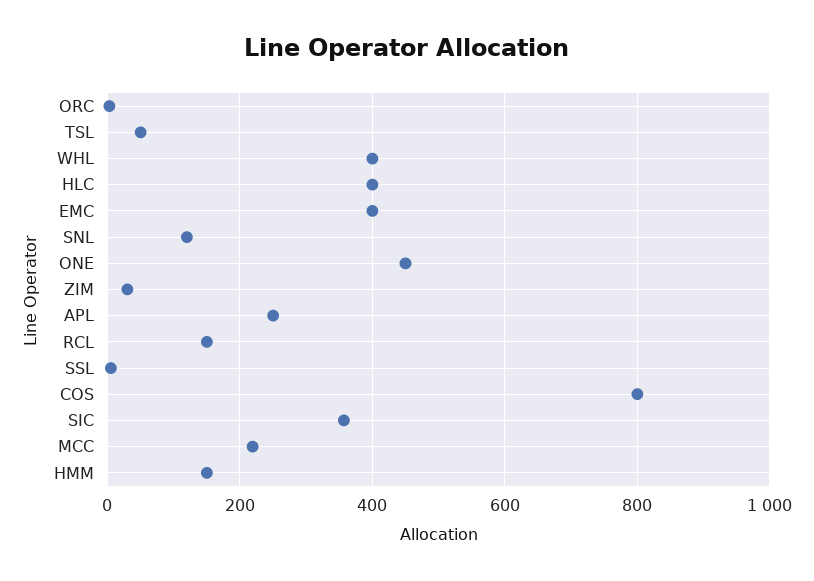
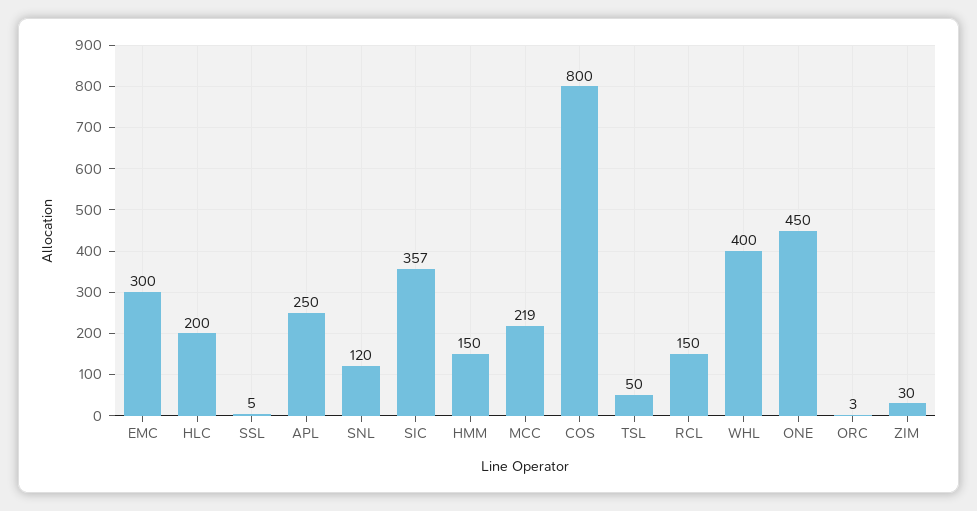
HLC: 400 -> 200
EMC: 400 -> 300

